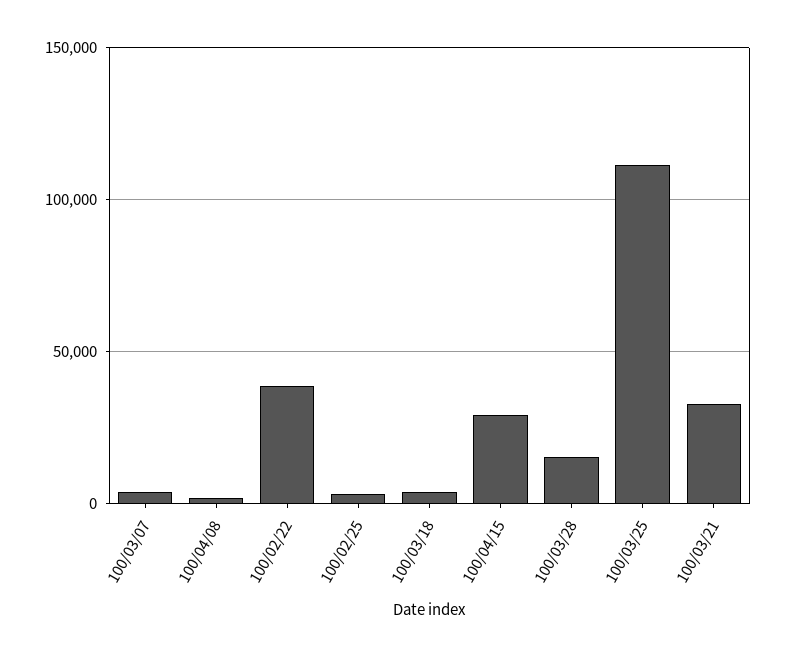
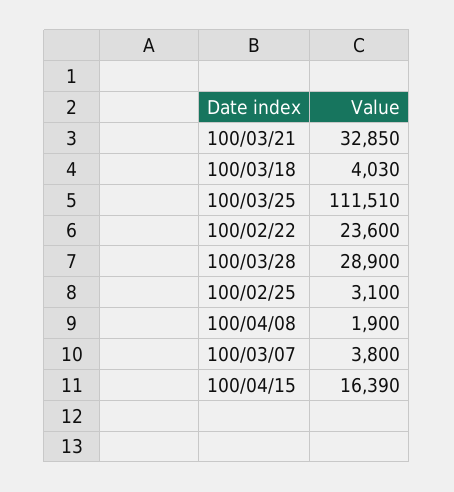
100/02/22: 40000 -> 23600
100/04/15: 30000 -> 16390
100/03/28: 15000 -> 28900

